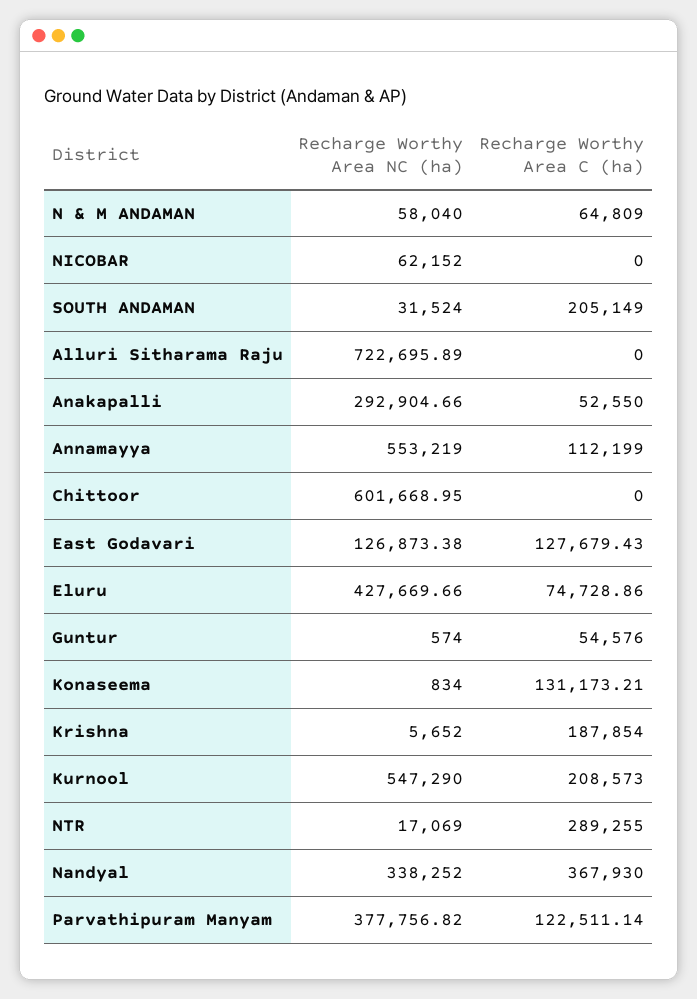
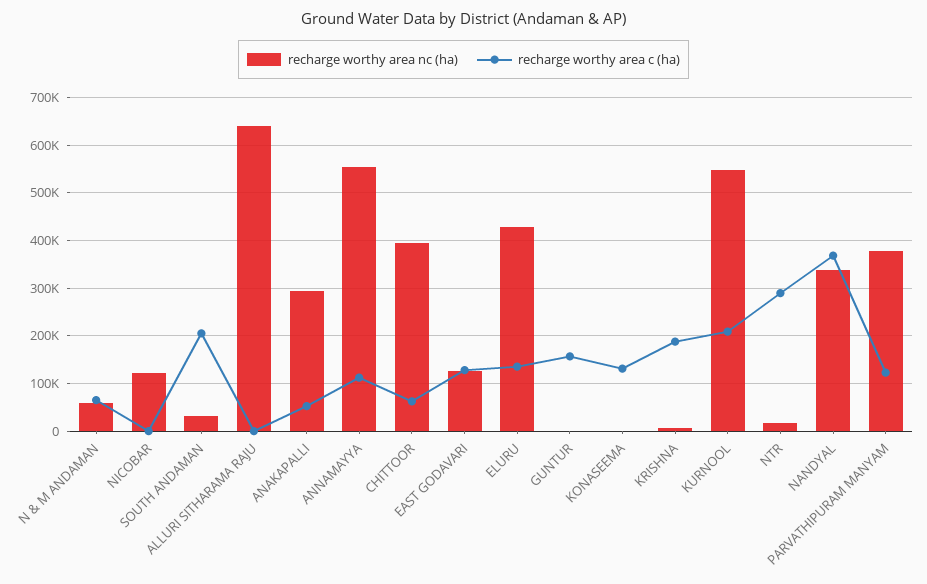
Recharge Worthy Area NC (ha), NICOBAR: 62152 -> 120000
Recharge Worthy Area NC (ha), Alluri Sitharama Raju: 722695.89 -> 640000
Recharge Worthy Area NC (ha), Chittoor: 601668.95 -> 400000
Recharge Worthy Area C (ha), Chittoor: 0 -> 60000
Recharge Worthy Area C (ha), Eluru: 74728.86 -> 140000
Recharge Worthy Area C (ha), Guntur: 54576 -> 160000

